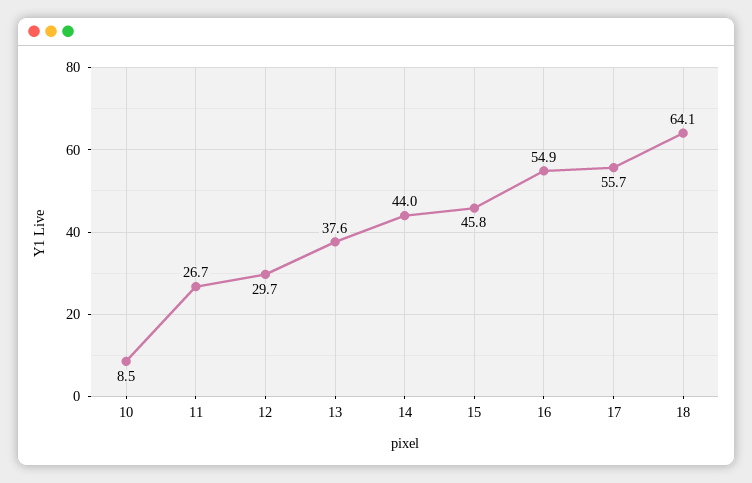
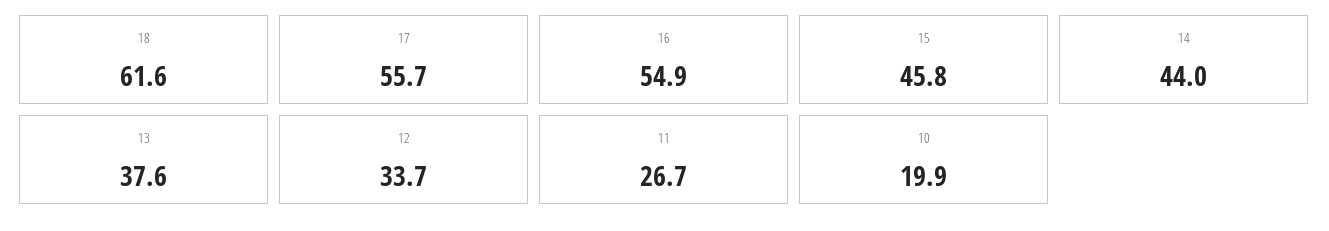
10: 8.5 -> 19.9
12: 29.7 -> 33.7
18: 64.1 -> 61.6

